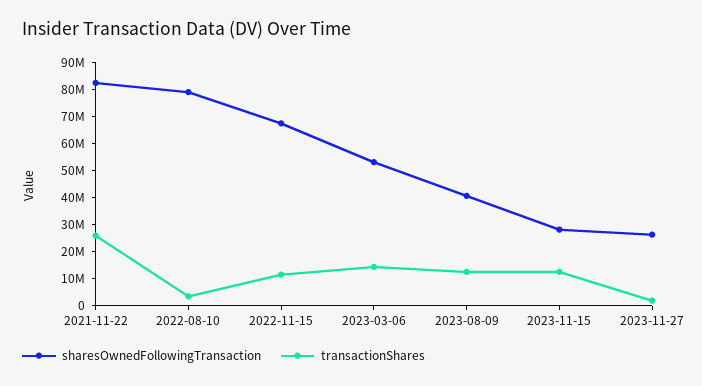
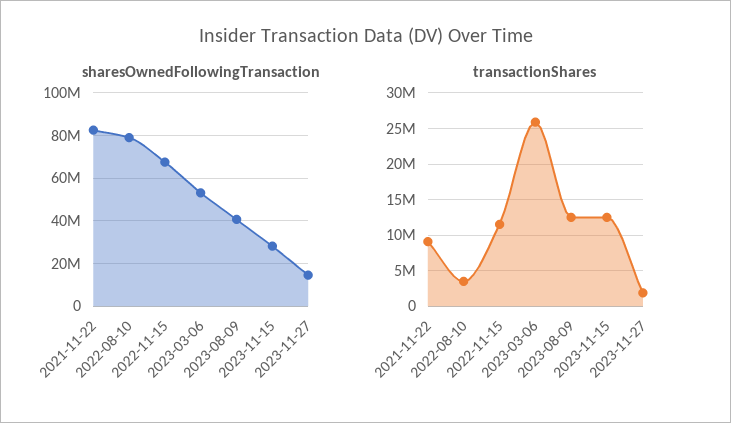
transactionShares, 2021-11-22: 25000000 -> 9000000
transactionShares, 2023-03-06: 15000000 -> 26000000
sharesOwnedFollowingTransaction, 2023-11-27: 25000000 -> 15000000

